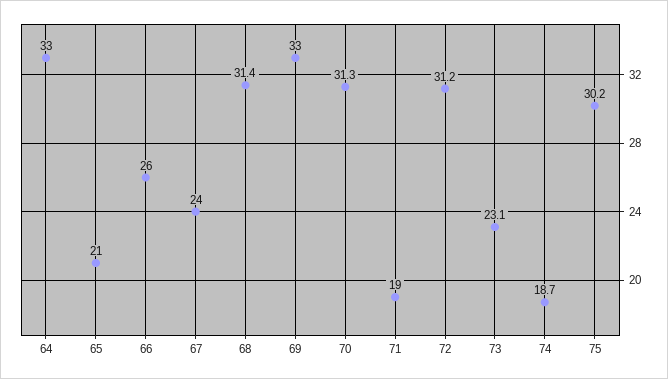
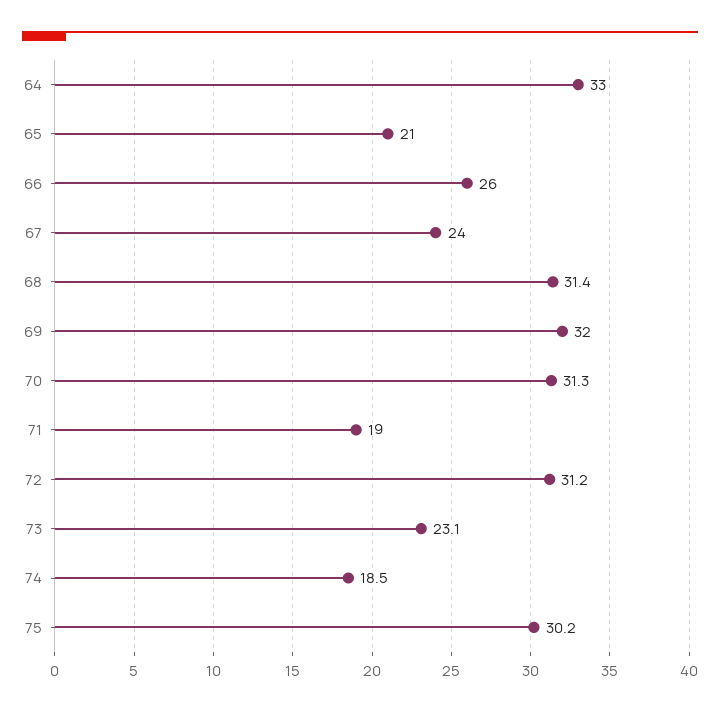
69: 33 -> 32
74: 18.7 -> 18.5

